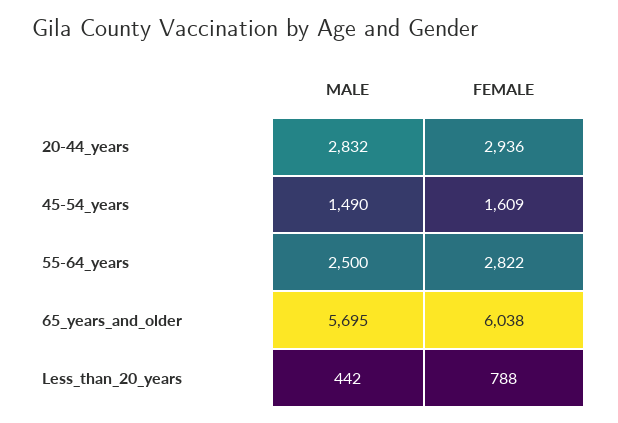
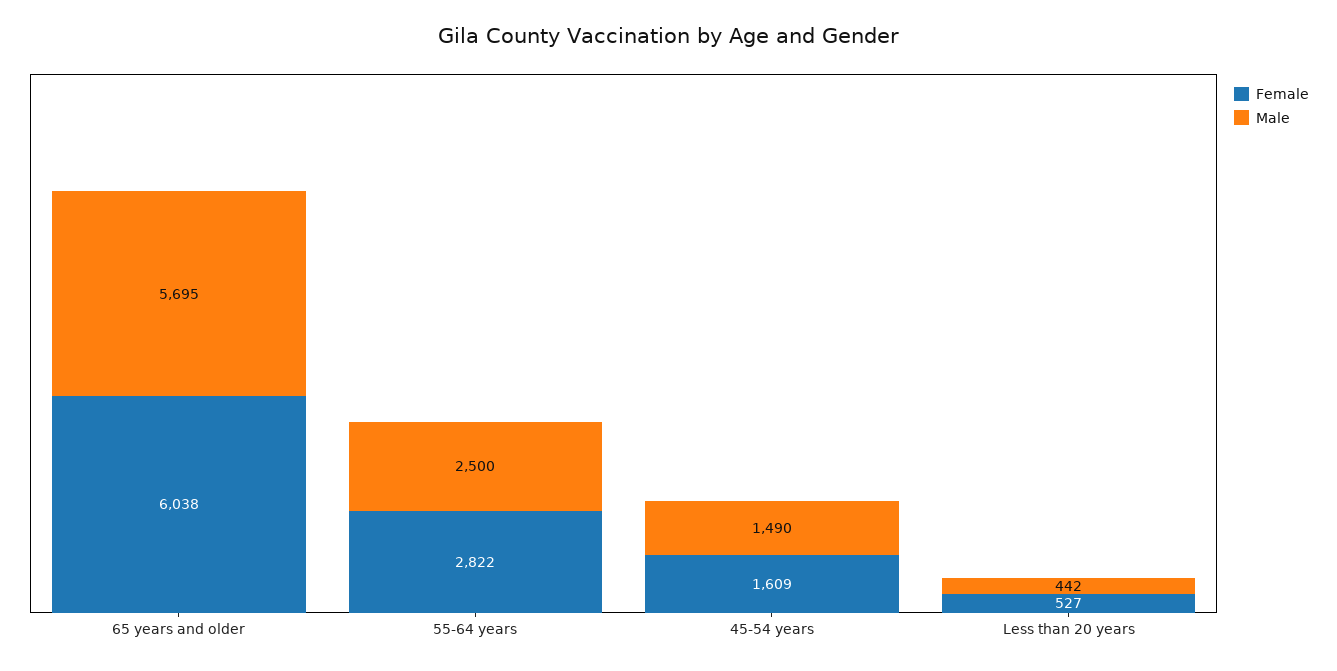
MALE, 20-44_years: 2832 -> none
FEMALE, 20-44_years: 2936 -> none
FEMALE, Less_than_20_years: 788 -> 527

